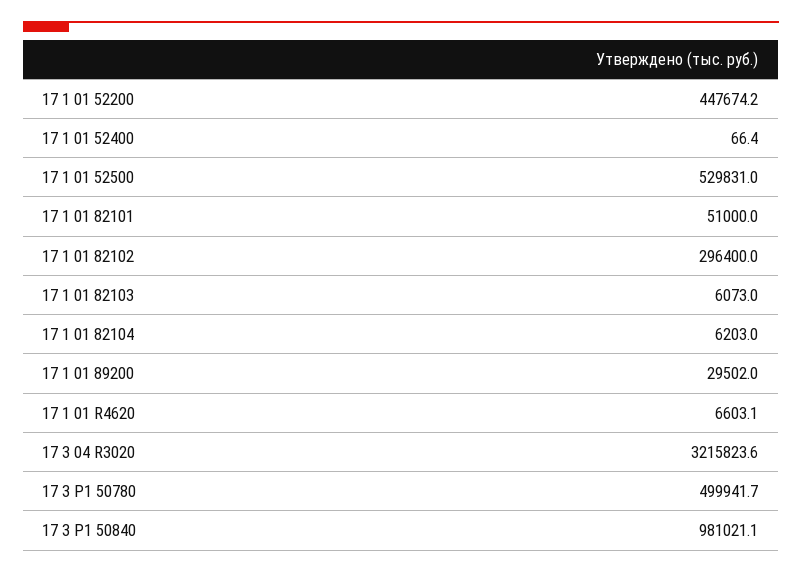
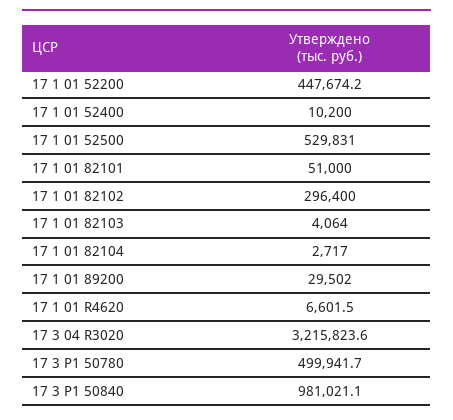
17 1 01 52400: 66.4 -> 10200
17 1 01 82103: 6073 -> 4064
17 1 01 82104: 6203 -> 2717
17 1 01 R4620: 6603.1 -> 6601.5

